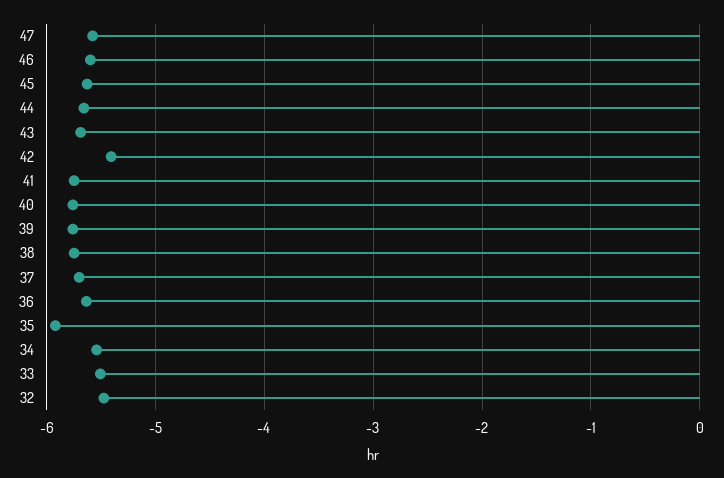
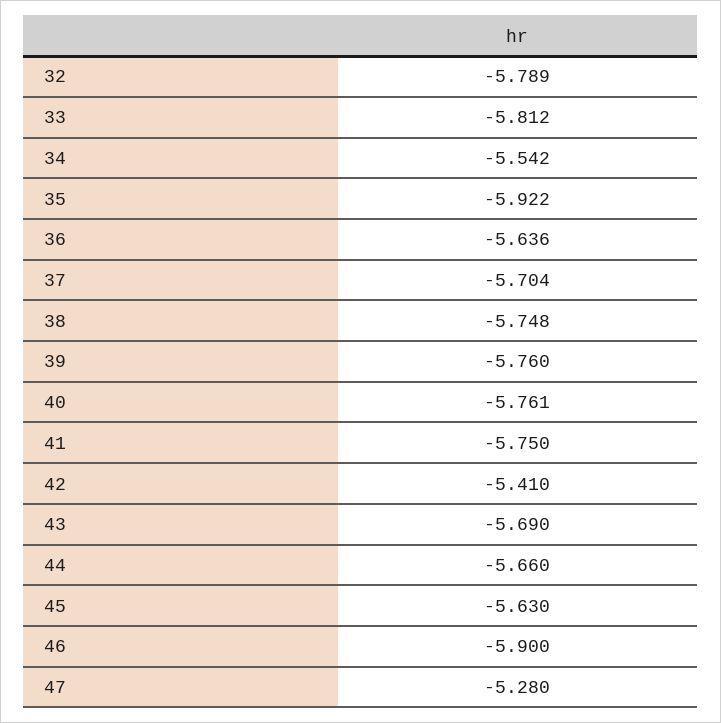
47: -5.6 -> -5.28
46: -5.6 -> -5.9
33: -5.5 -> -5.812
32: -5.5 -> -5.789

